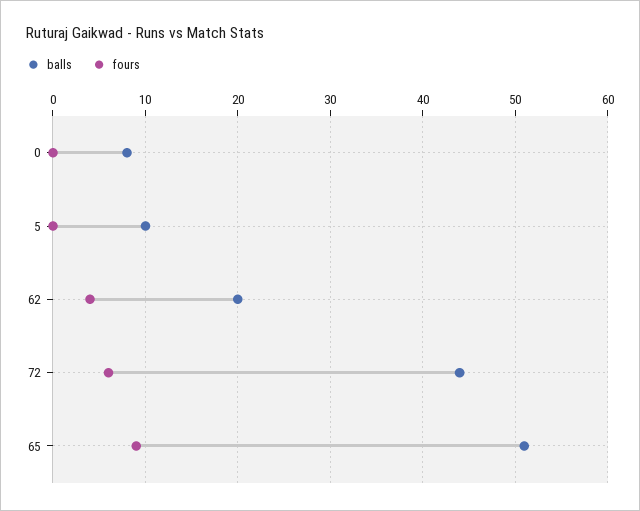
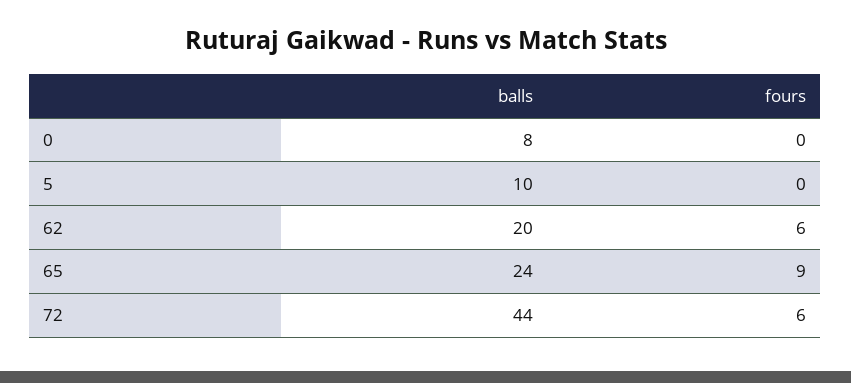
fours, 62: 4 -> 6
balls, 65: 51 -> 24

